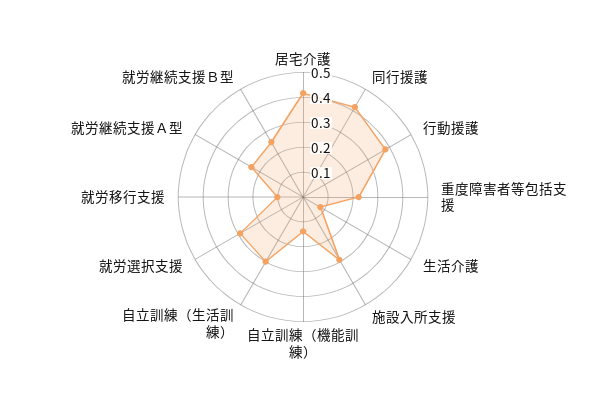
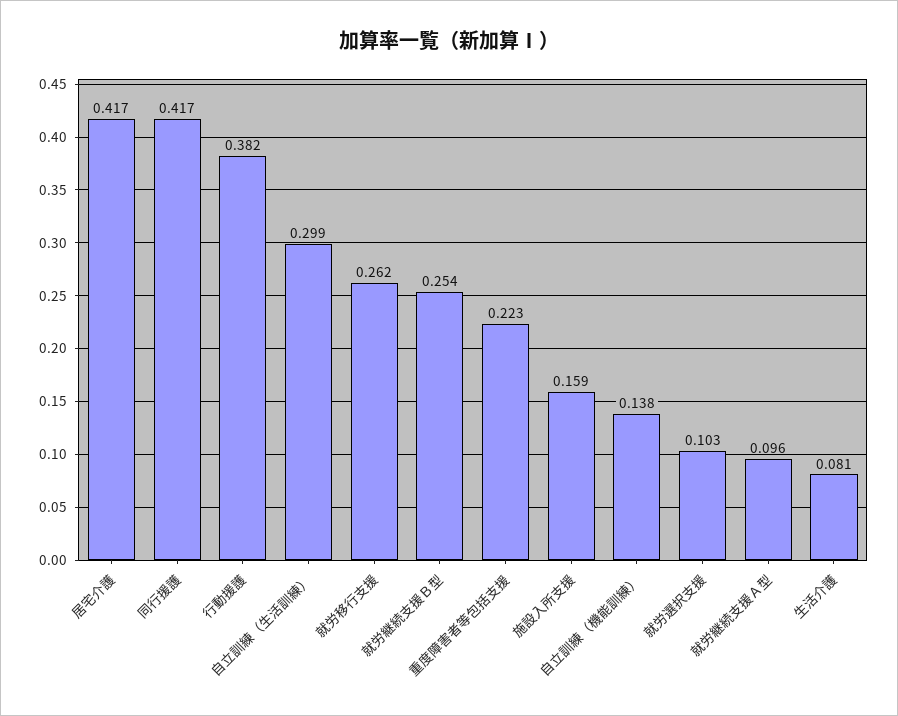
施設入所支援: 0.3 -> 0.159
就労選択支援: 0.3 -> 0.103
就労移行支援: 0.1 -> 0.262
就労継続支援Ａ型: 0.25 -> 0.096

